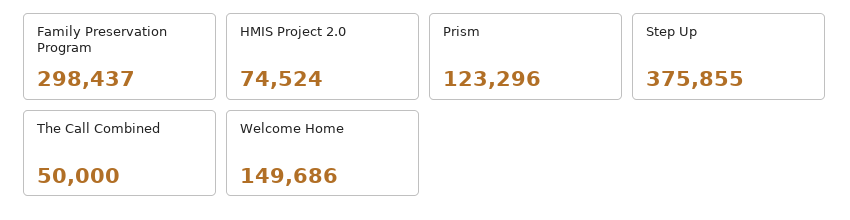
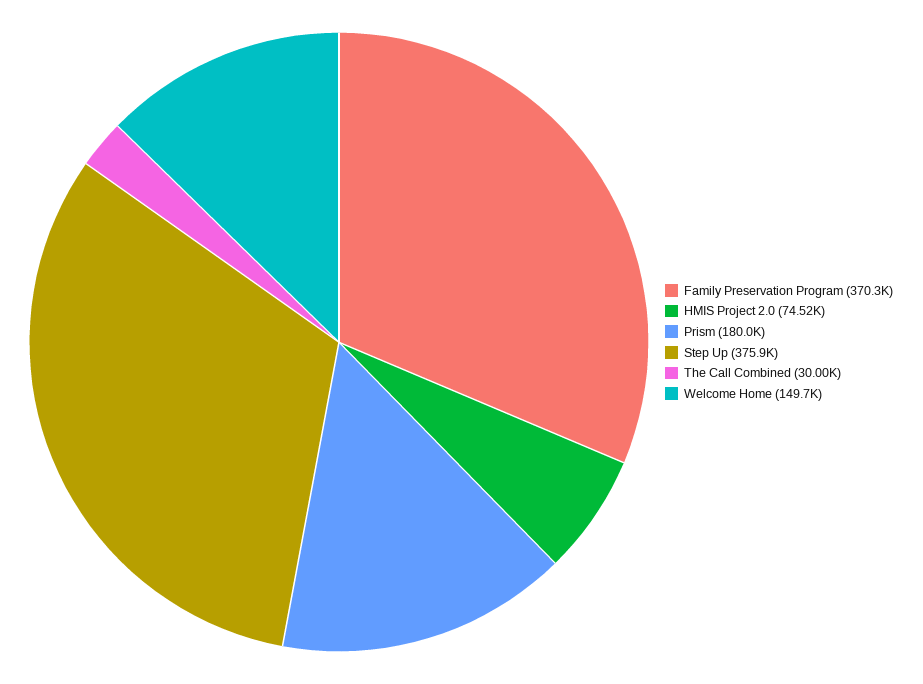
Family Preservation Program: 298437 -> 370300
Prism: 123296 -> 180000
The Call Combined: 50000 -> 30000

